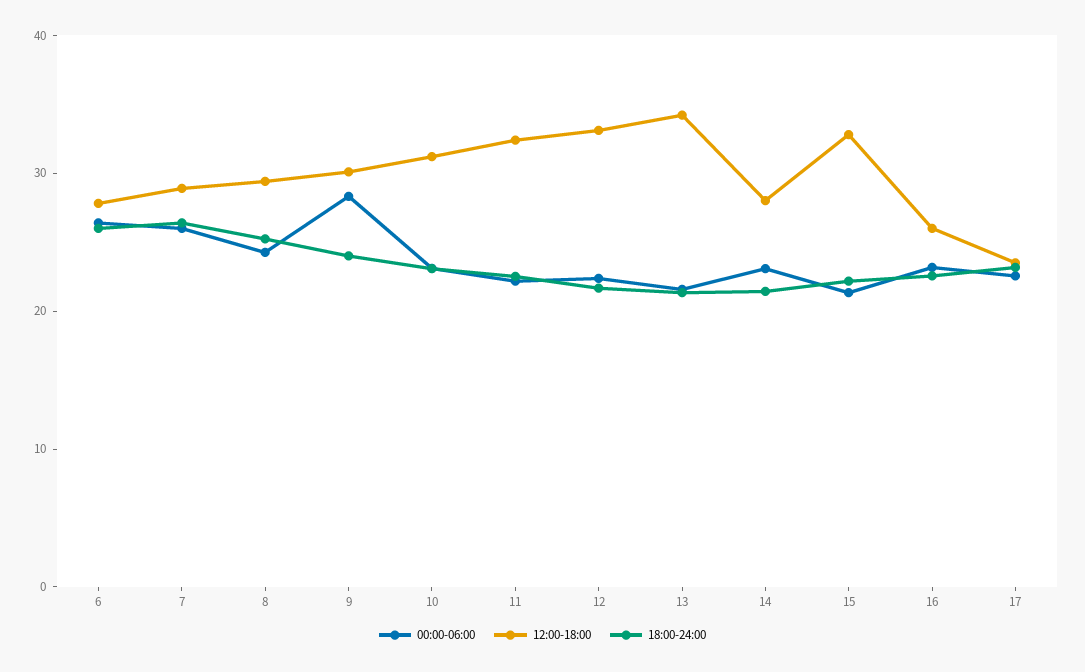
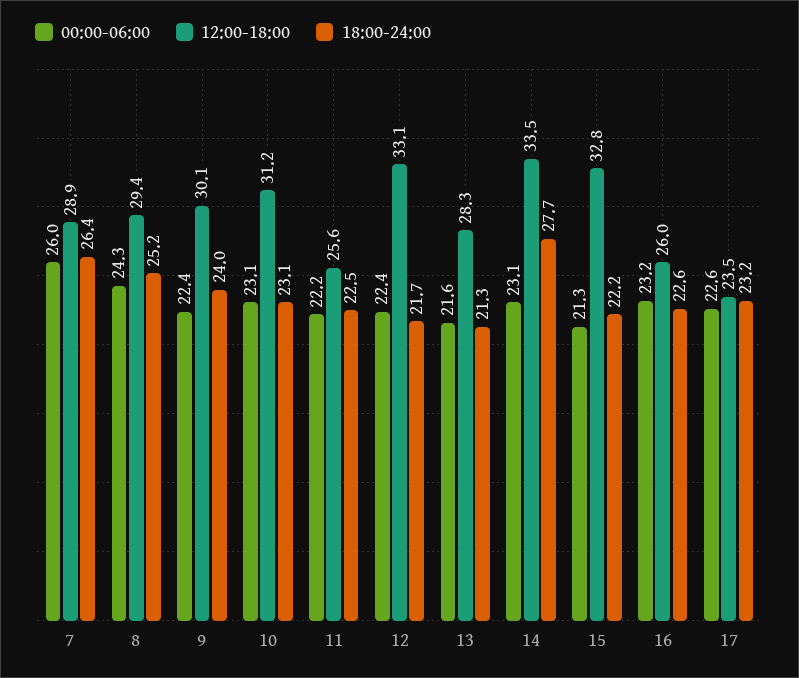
00:00-06:00, 6: 26 -> none
12:00-18:00, 6: 28 -> none
18:00-24:00, 6: 26 -> none
00:00-06:00, 9: 28 -> 22.4
12:00-18:00, 11: 32 -> 25.6
12:00-18:00, 13: 34 -> 28.3
12:00-18:00, 14: 28 -> 33.5
18:00-24:00, 14: 22 -> 27.7

